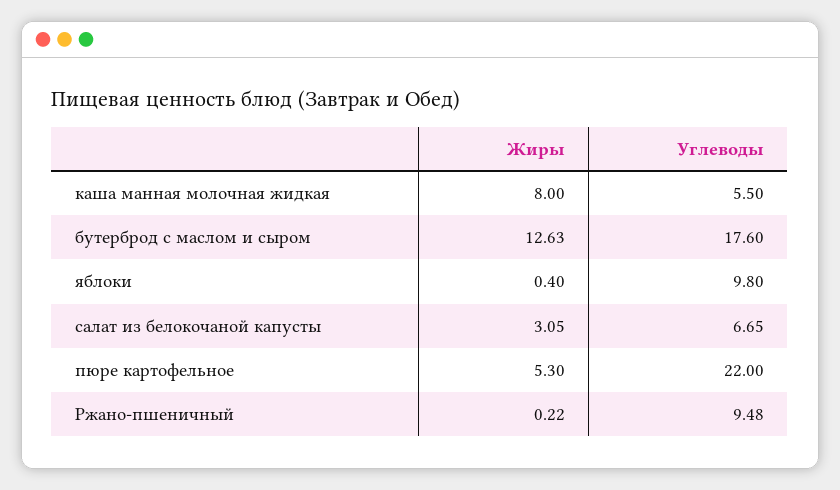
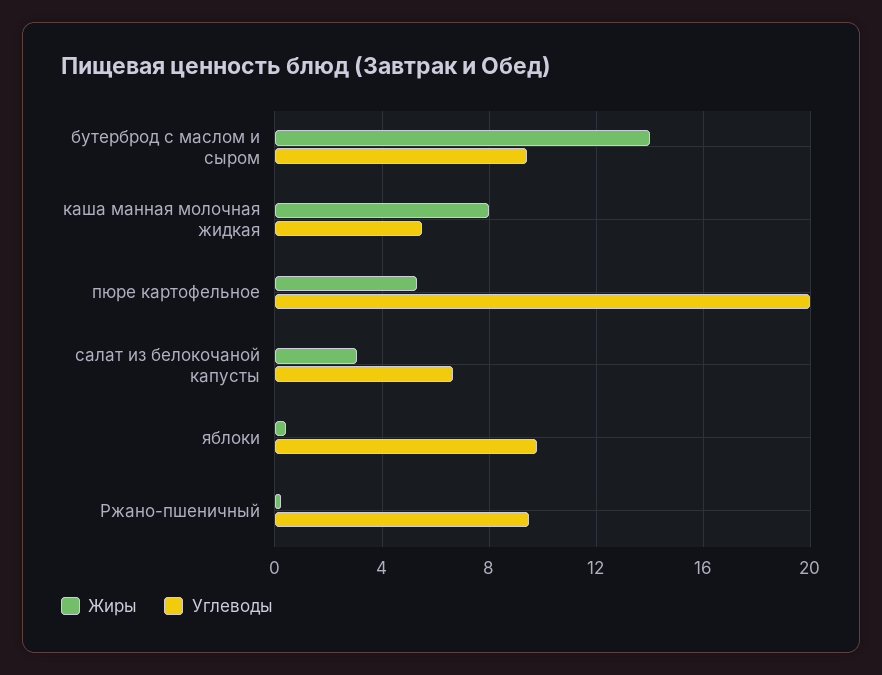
Жиры, бутерброд с маслом и сыром: 12.63 -> 14
Углеводы, бутерброд с маслом и сыром: 17.6 -> 9.5
Углеводы, пюре картофельное: 22 -> 20

